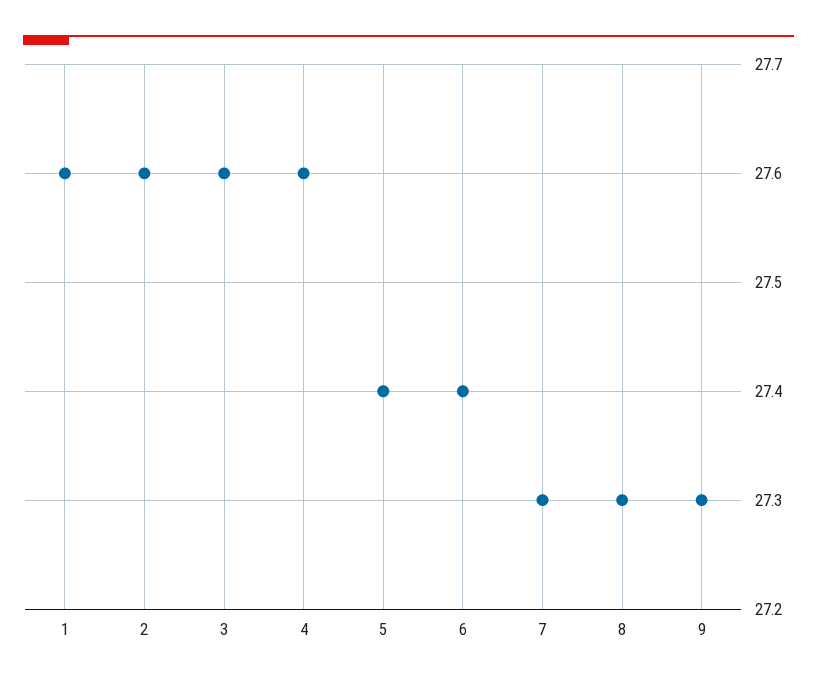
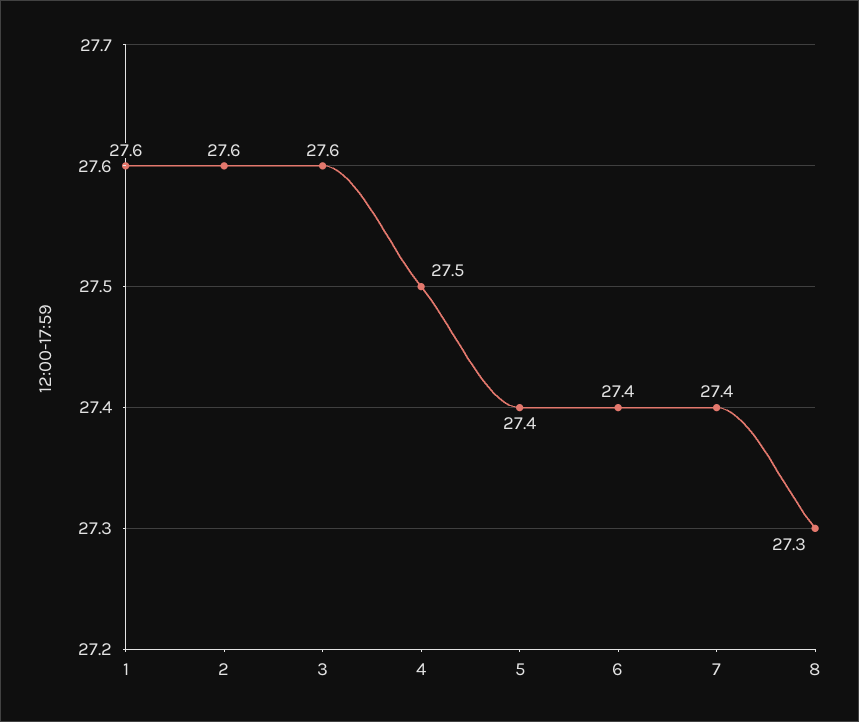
4: 27.6 -> 27.5
7: 27.3 -> 27.4
9: 27.3 -> none

